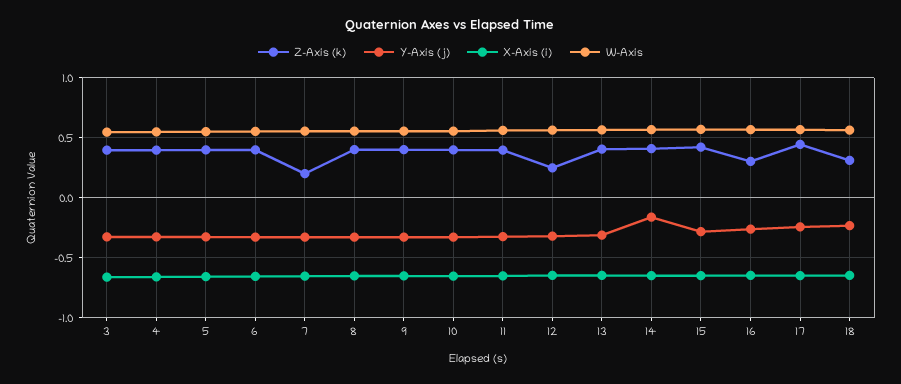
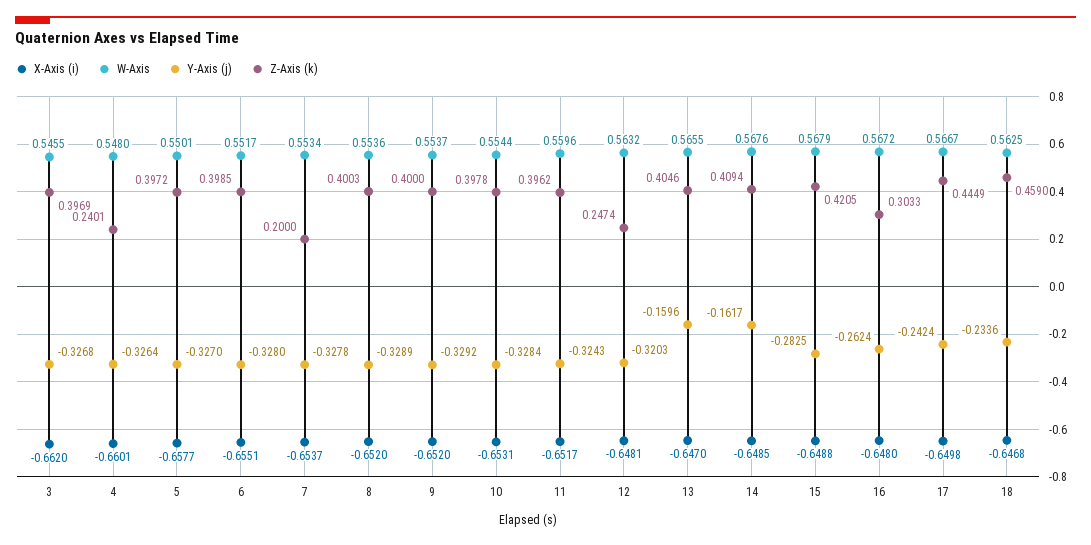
Z-Axis (k), 4: 0.4 -> 0.2401
Y-Axis (j), 13: -0.3 -> -0.1596
Z-Axis (k), 18: 0.3 -> 0.459

